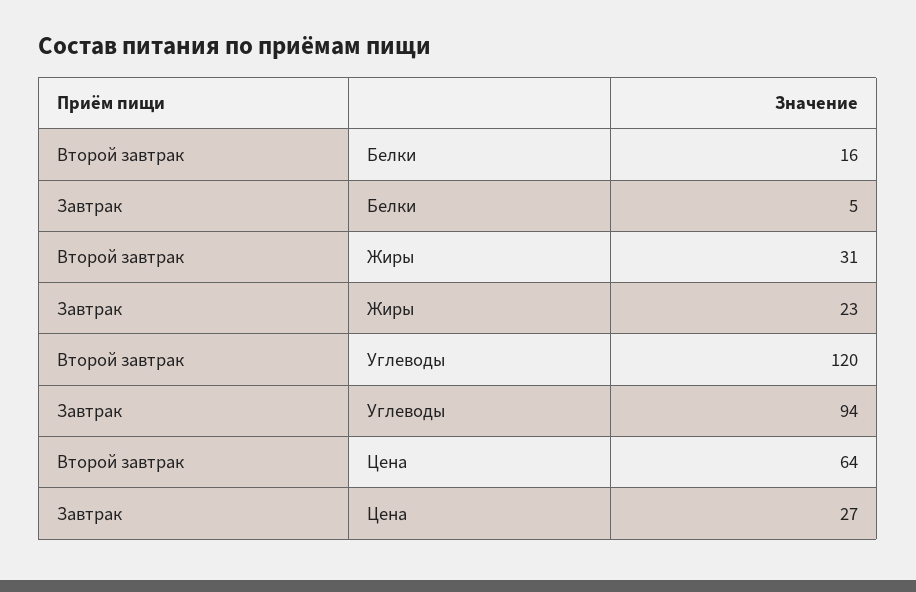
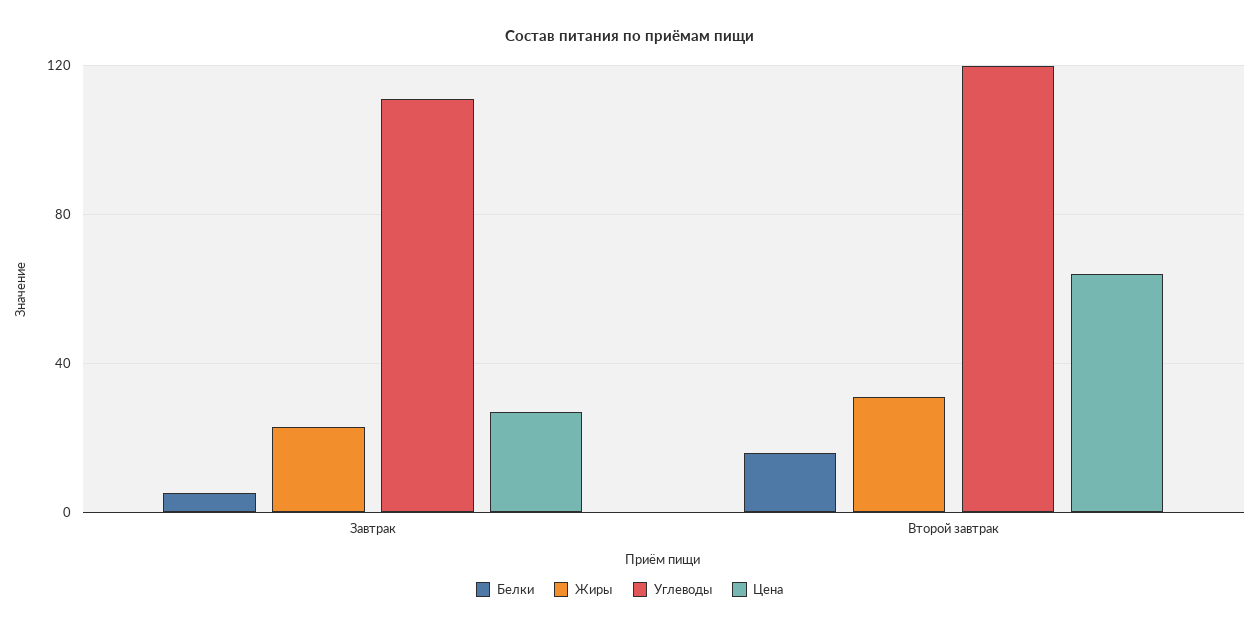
Углеводы, Завтрак: 94 -> 110

